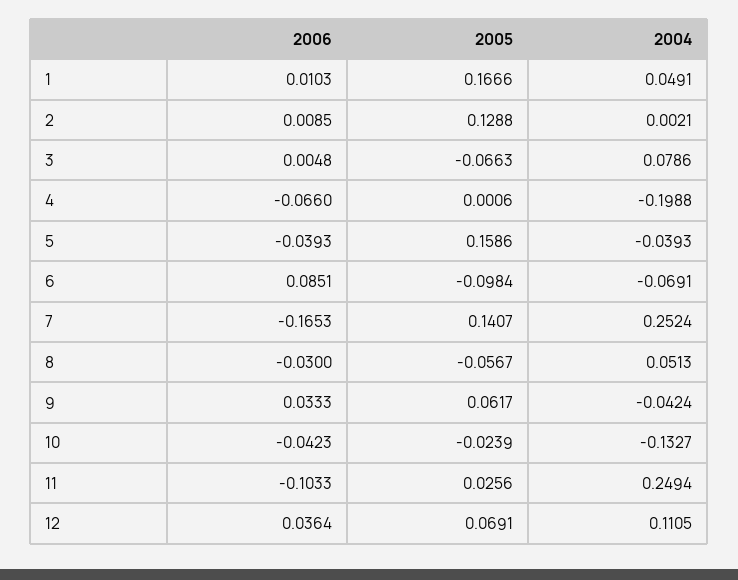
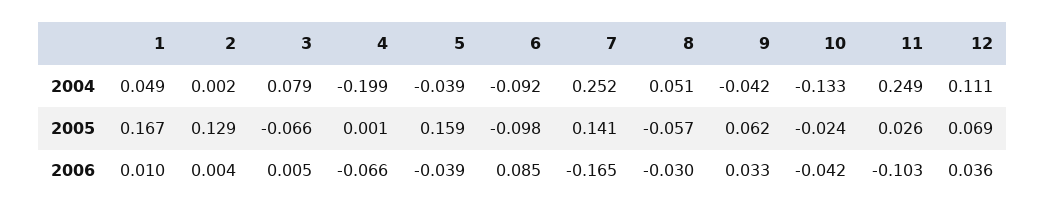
2006, 2: 0.0085 -> 0.004
2004, 6: -0.0691 -> -0.092

